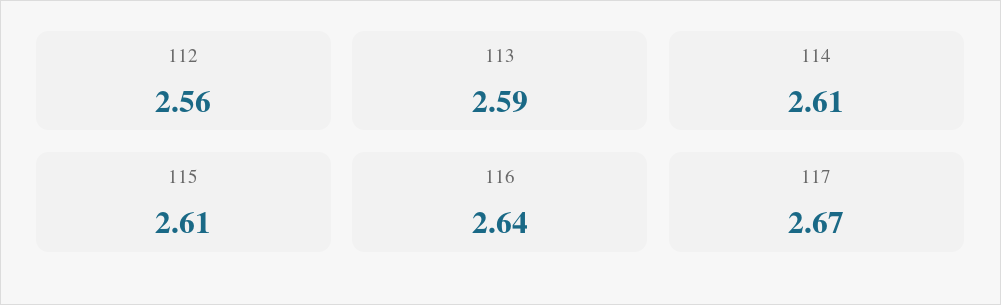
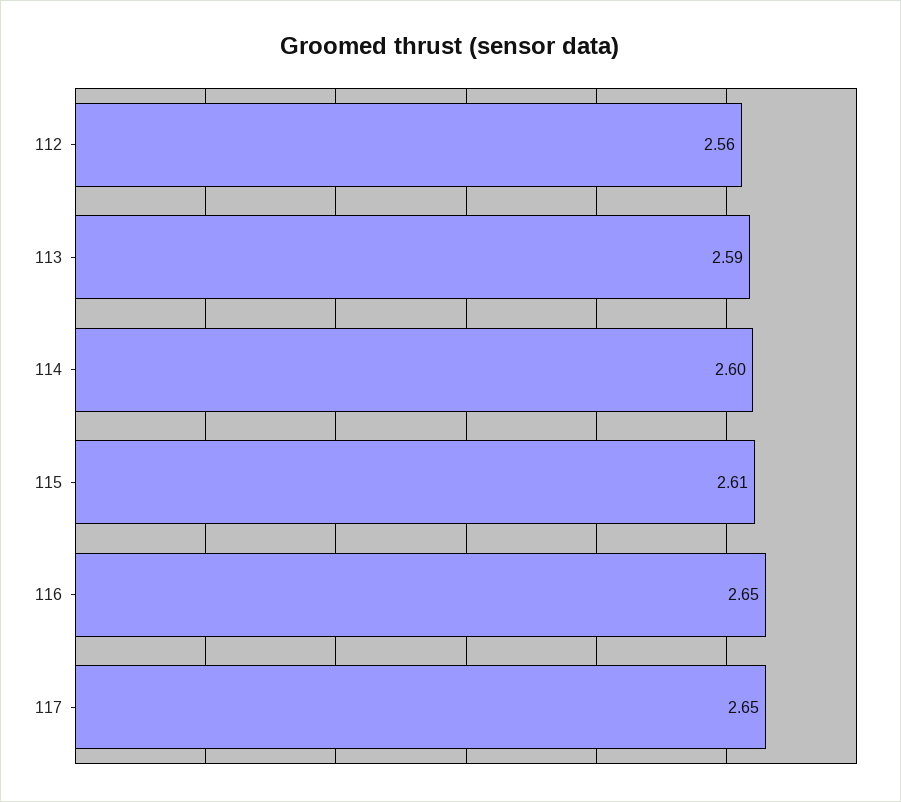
114: 2.61 -> 2.6
116: 2.64 -> 2.65
117: 2.67 -> 2.65

